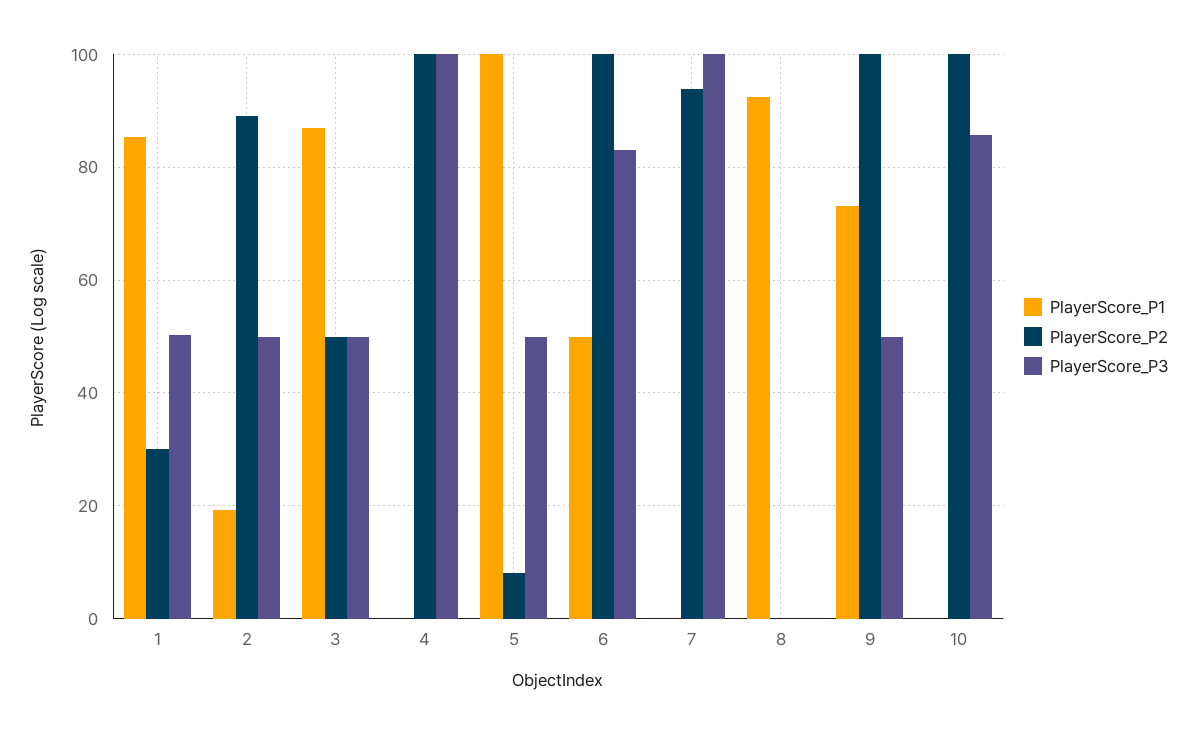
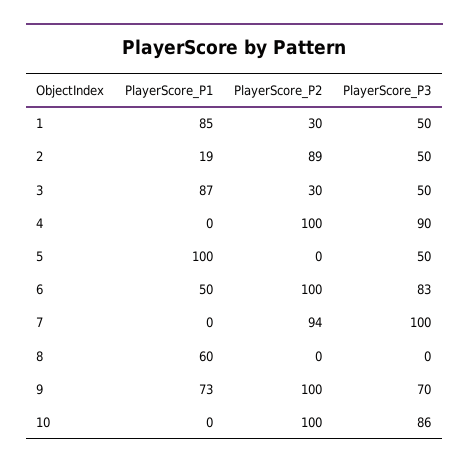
PlayerScore_P2, 3: 50 -> 30
PlayerScore_P3, 4: 100 -> 90
PlayerScore_P2, 5: 8 -> 0
PlayerScore_P1, 8: 92 -> 60
PlayerScore_P3, 9: 50 -> 70

